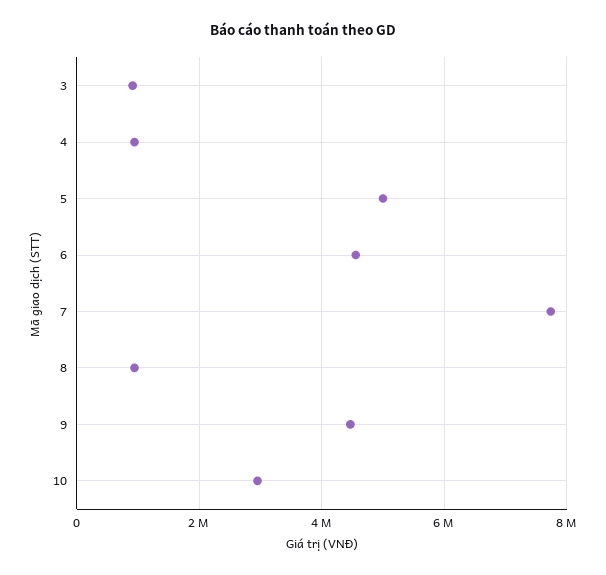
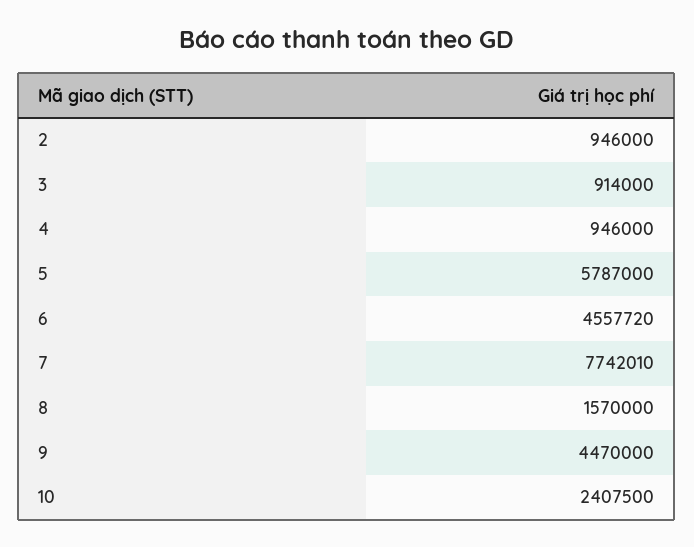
5: 5000000 -> 5787000
8: 1000000 -> 1570000
10: 3000000 -> 2407500
2: none -> 946000

